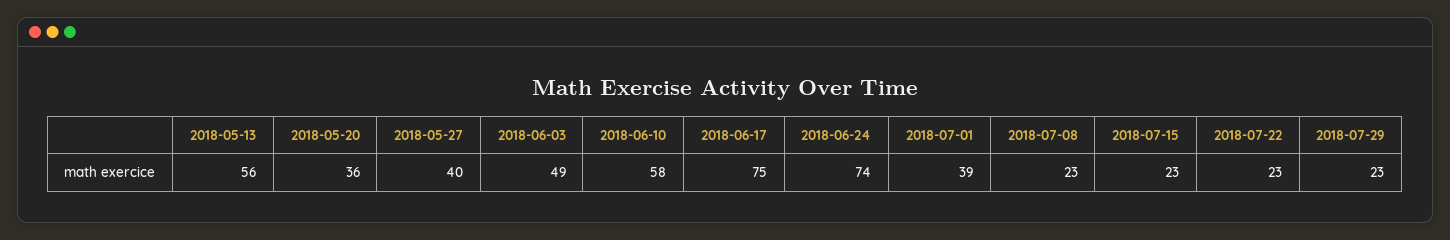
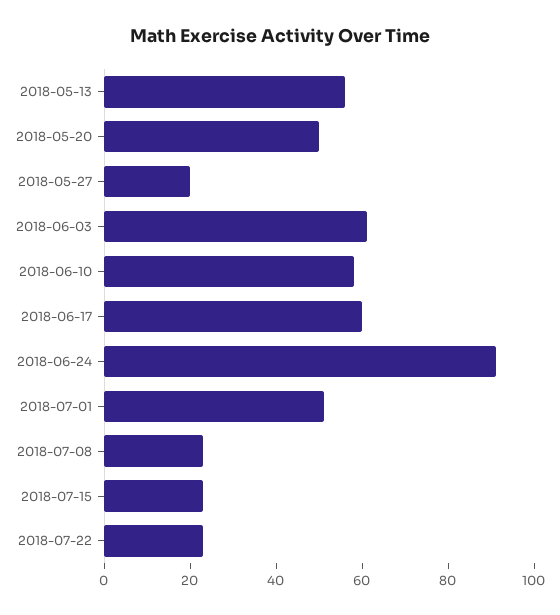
2018-05-20: 36 -> 50
2018-05-27: 40 -> 20
2018-06-03: 49 -> 60
2018-06-17: 75 -> 60
2018-06-24: 74 -> 90
2018-07-01: 39 -> 50
2018-07-29: 23 -> none

